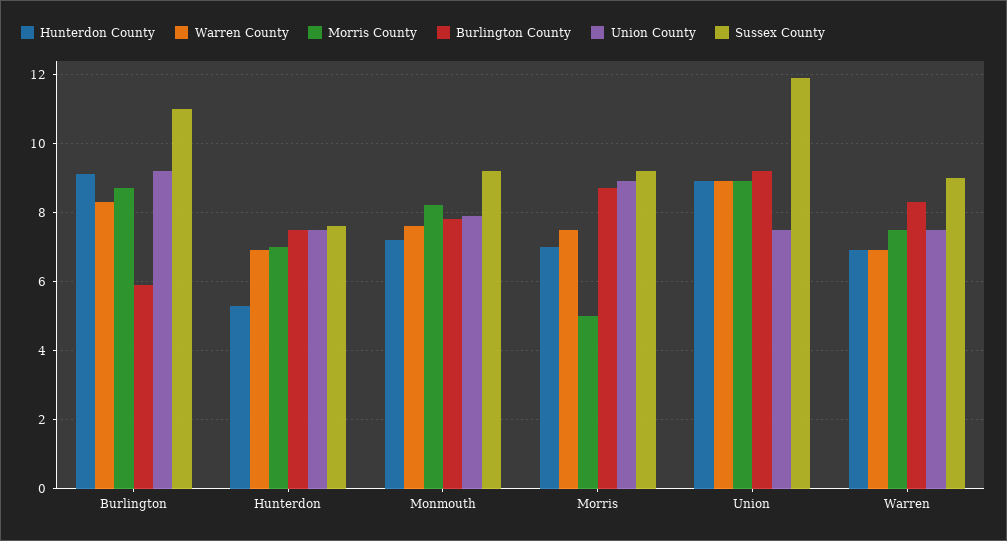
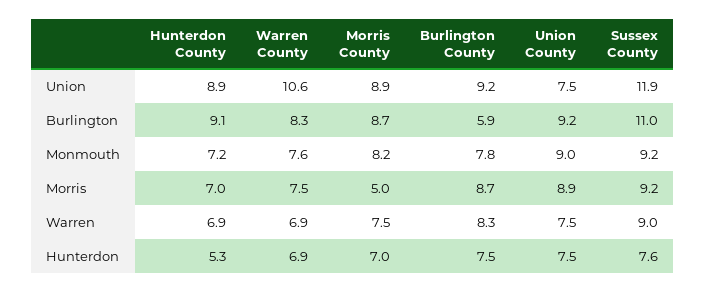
Union County, Monmouth: 8 -> 9
Warren County, Union: 9 -> 10.6

